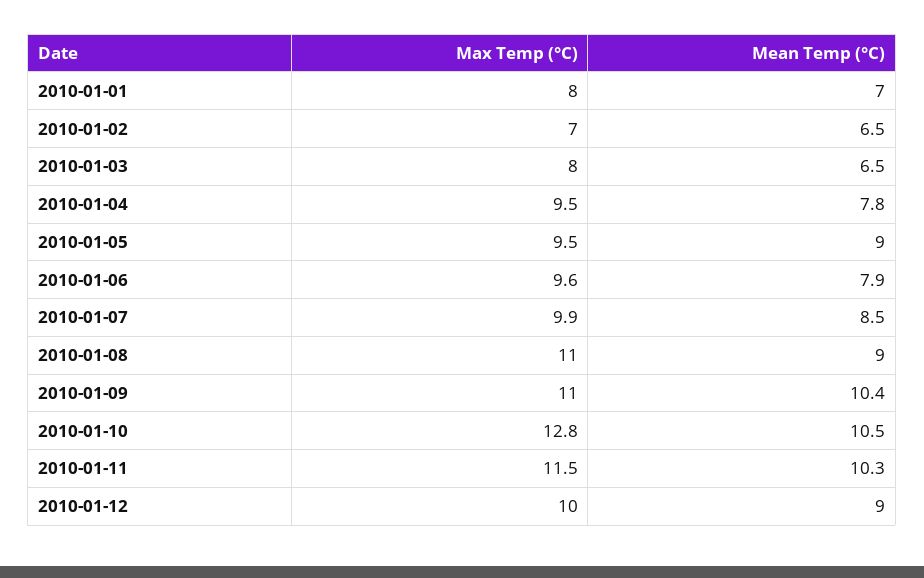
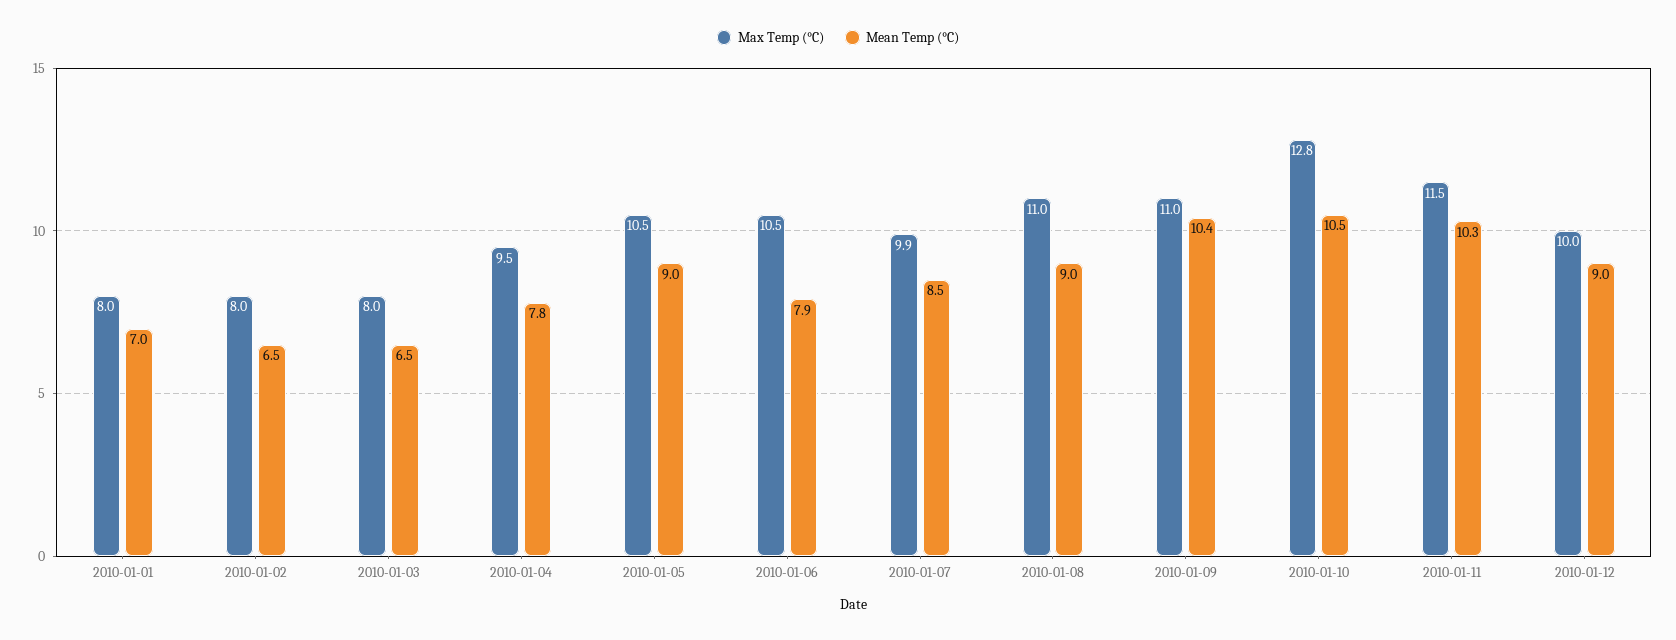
Max Temp (°C), 2010-01-02: 7 -> 8
Max Temp (°C), 2010-01-05: 9.5 -> 10.5
Max Temp (°C), 2010-01-06: 9.6 -> 10.5

